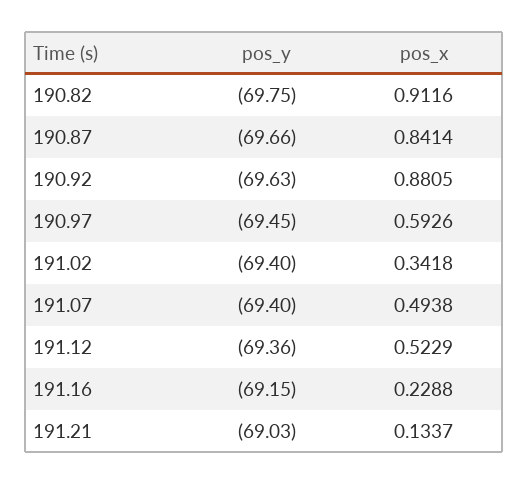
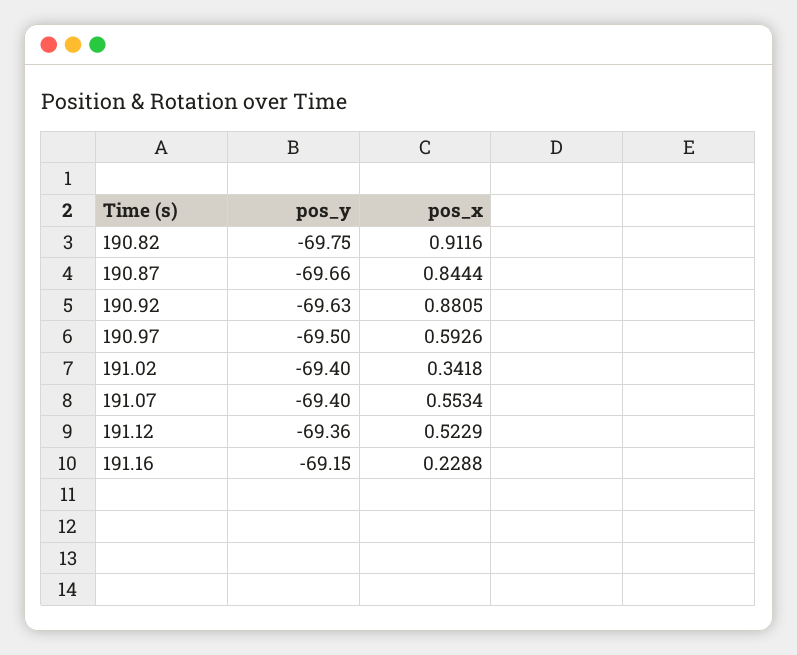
pos_x, 190.87: 0.8414 -> 0.8444
pos_y, 190.97: -69.45 -> -69.5
pos_x, 191.07: 0.4938 -> 0.5534
pos_y, 191.21: -69.03 -> none
pos_x, 191.21: 0.1337 -> none

